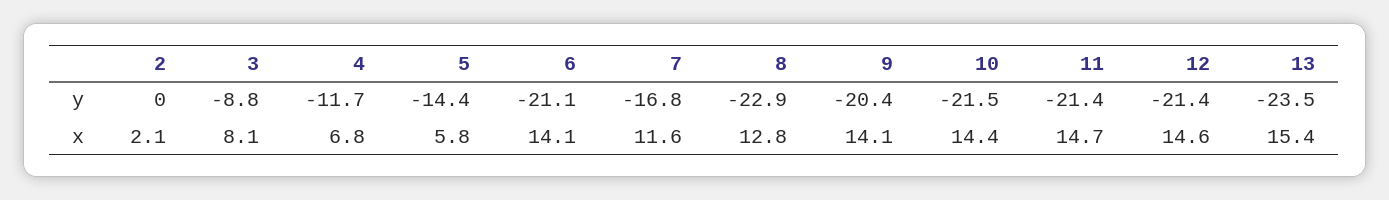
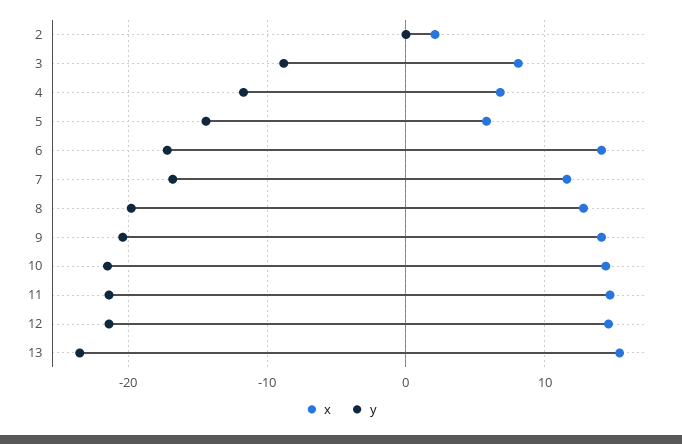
y, 6: -21.1 -> -17
y, 8: -22.9 -> -20

